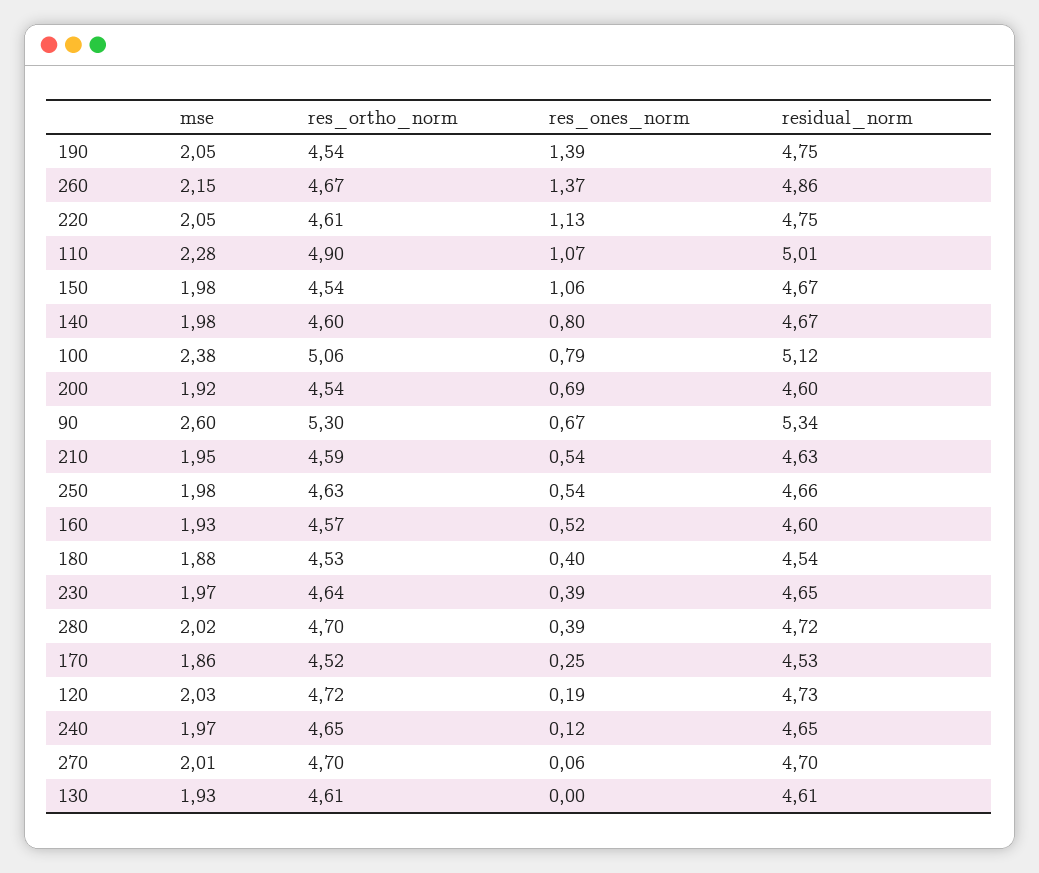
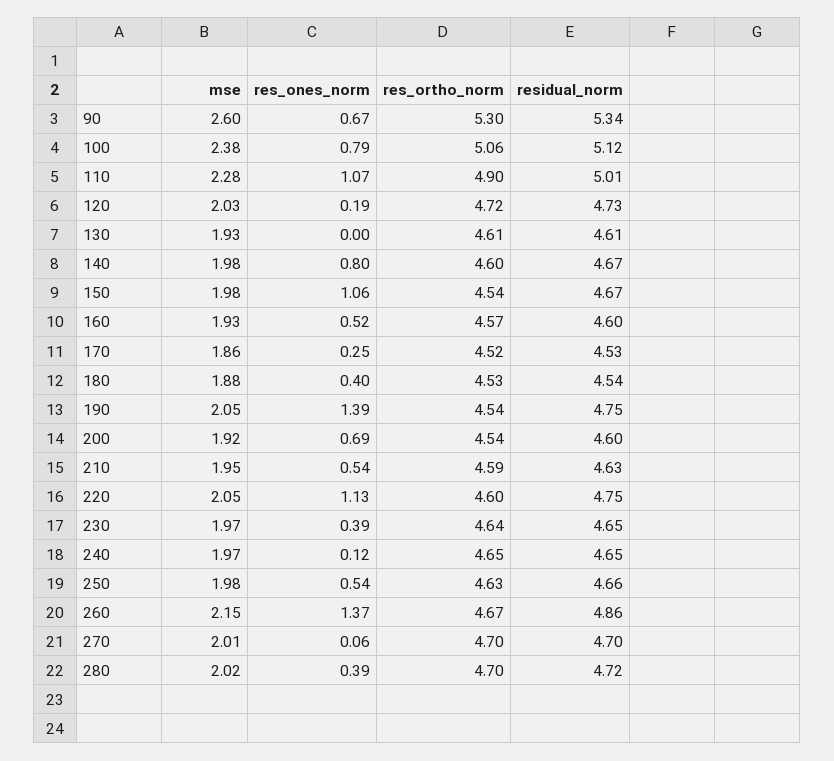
res_ortho_norm, 220: 4.61 -> 4.6

